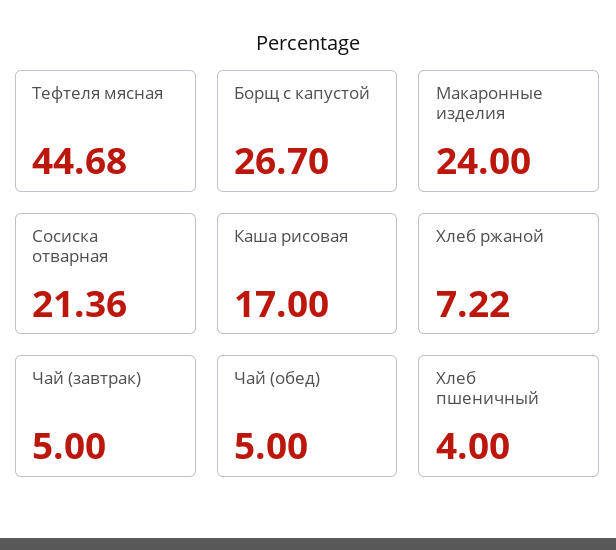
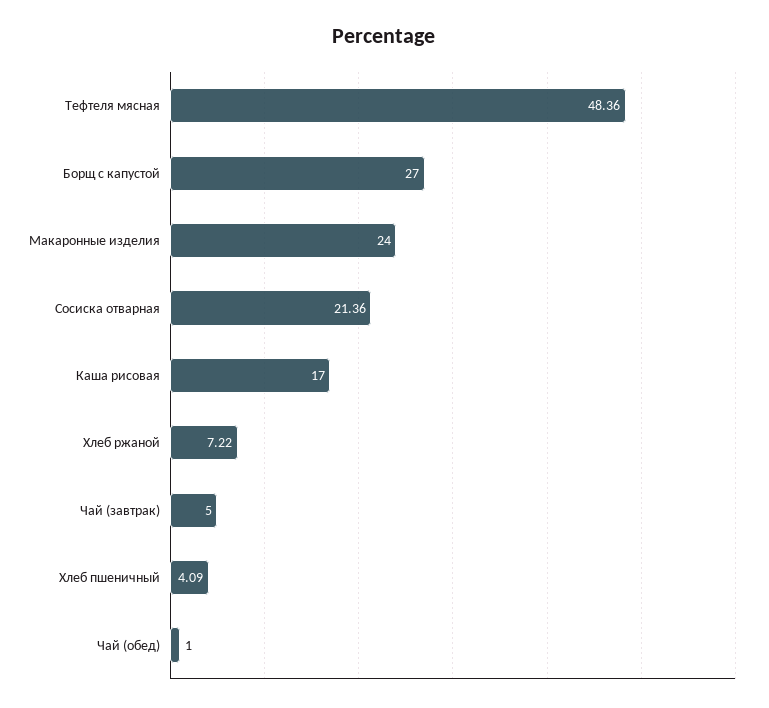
Тефтеля мясная: 44.68 -> 48.36
Борщ с капустой: 26.7 -> 27
Чай (обед): 5 -> 1
Хлеб пшеничный: 4 -> 4.09

